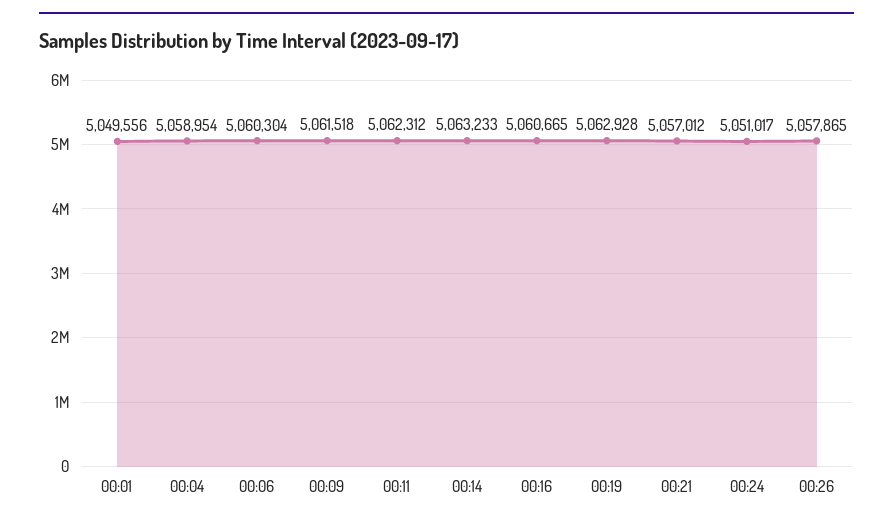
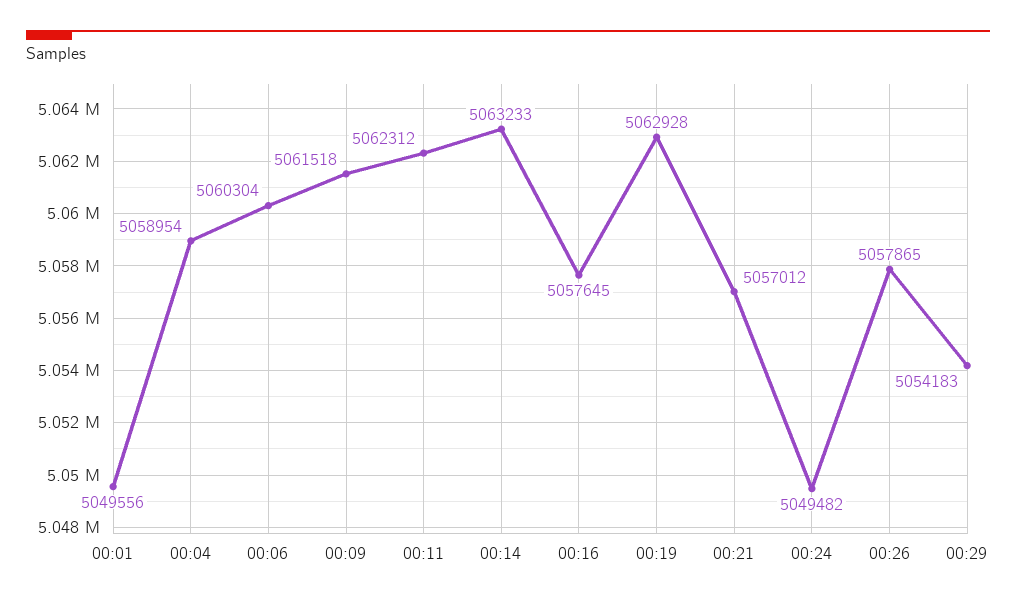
00:16: 5060665 -> 5057645
00:24: 5051017 -> 5049482
00:29: none -> 5054183

